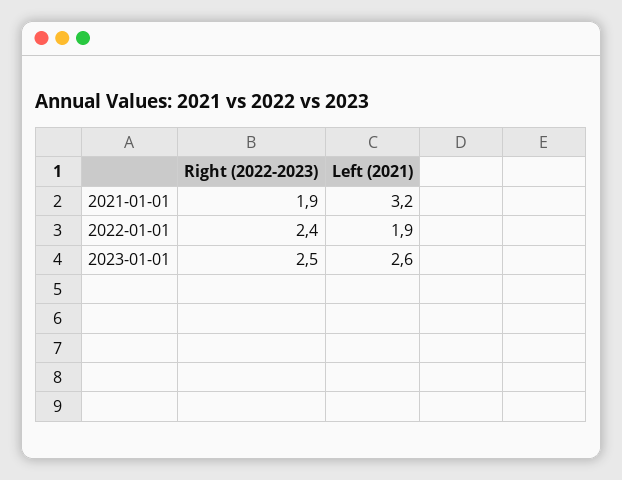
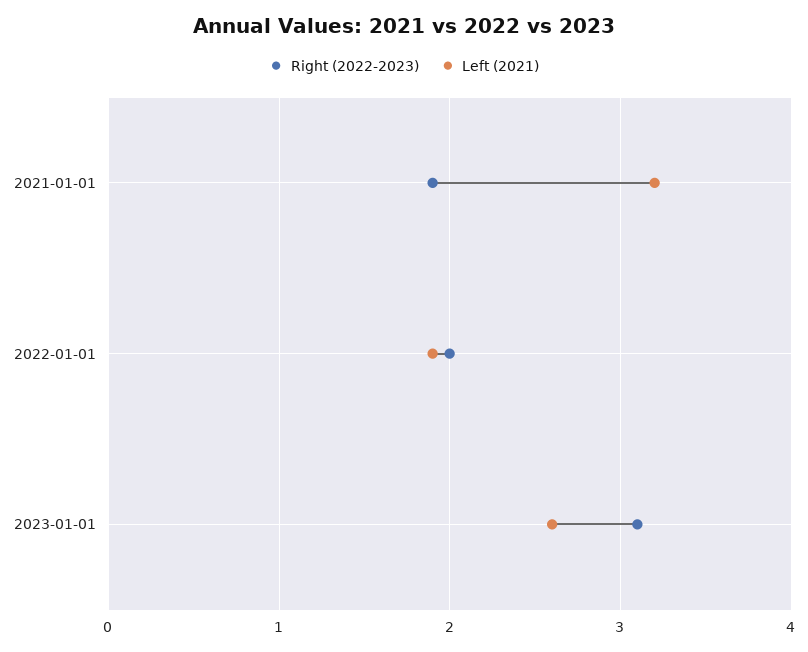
Right (2022-2023), 2022-01-01: 2.4 -> 2
Right (2022-2023), 2023-01-01: 2.5 -> 3.1

